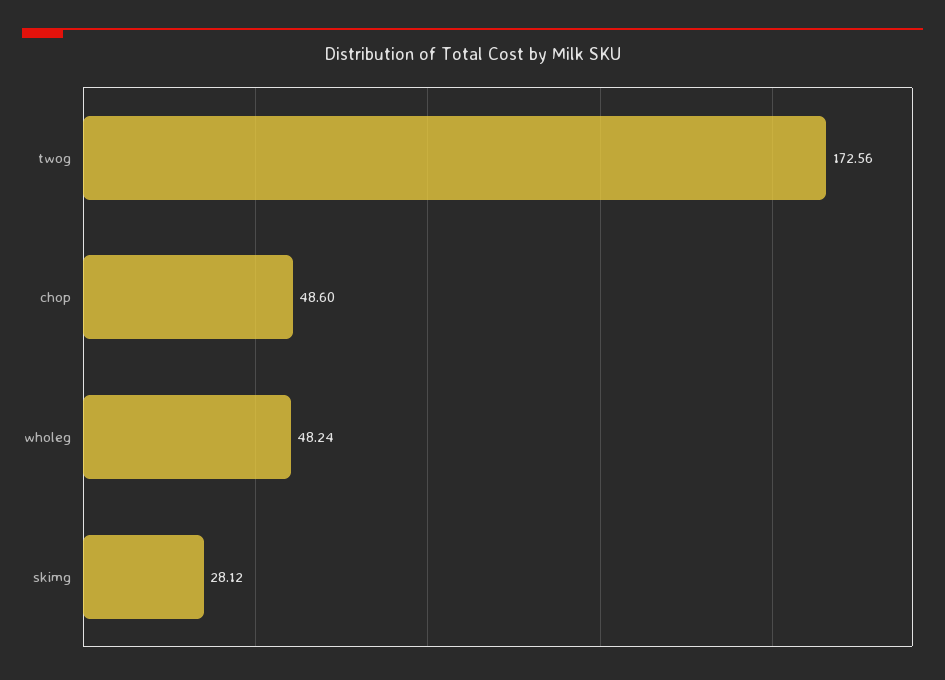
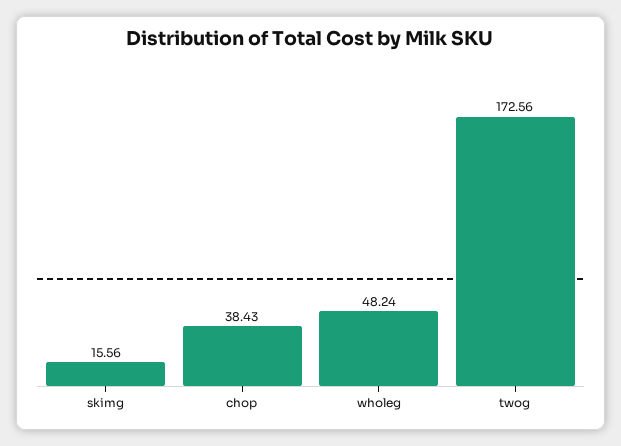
chop: 48.6 -> 38.43
skimg: 28.12 -> 15.56

